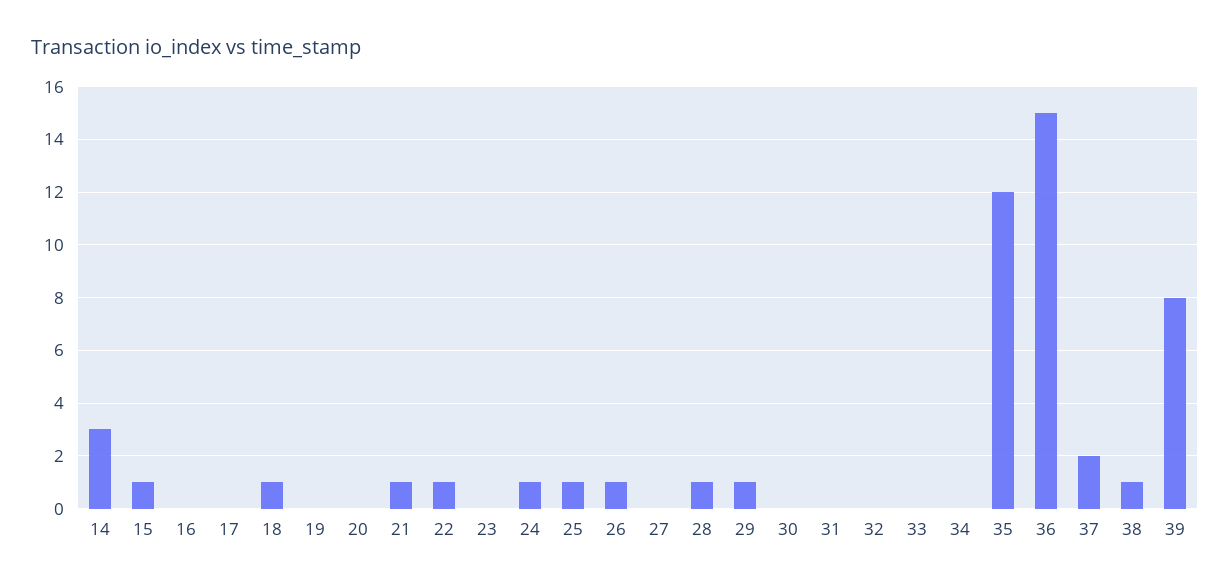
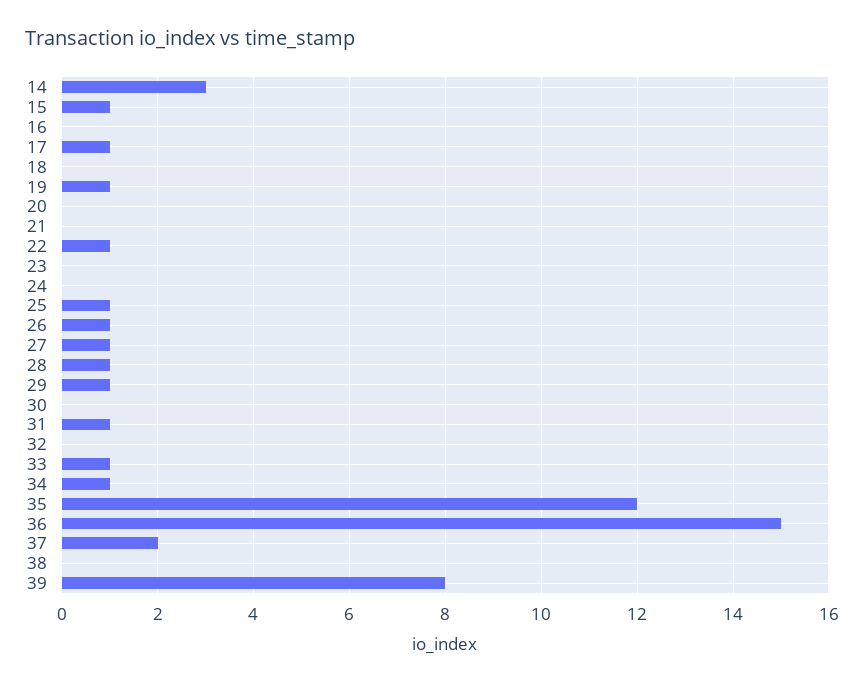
17: 0 -> 1
18: 1 -> 0
19: 0 -> 1
21: 1 -> 0
24: 1 -> 0
27: 0 -> 1
31: 0 -> 1
33: 0 -> 1
34: 0 -> 1
38: 1 -> 0

